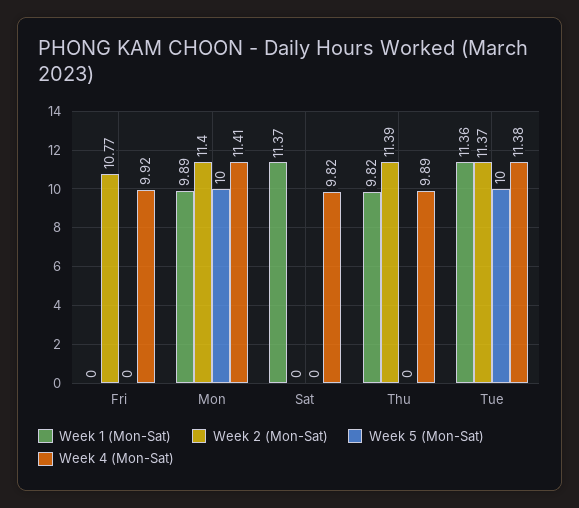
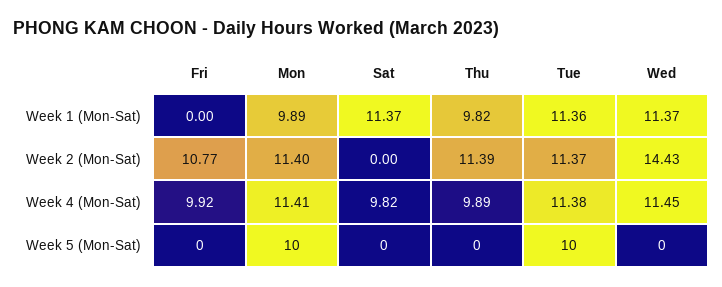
Week 1 (Mon-Sat), Wed: none -> 11.37
Week 2 (Mon-Sat), Wed: none -> 14.43
Week 4 (Mon-Sat), Wed: none -> 11.45
Week 5 (Mon-Sat), Wed: none -> 0

